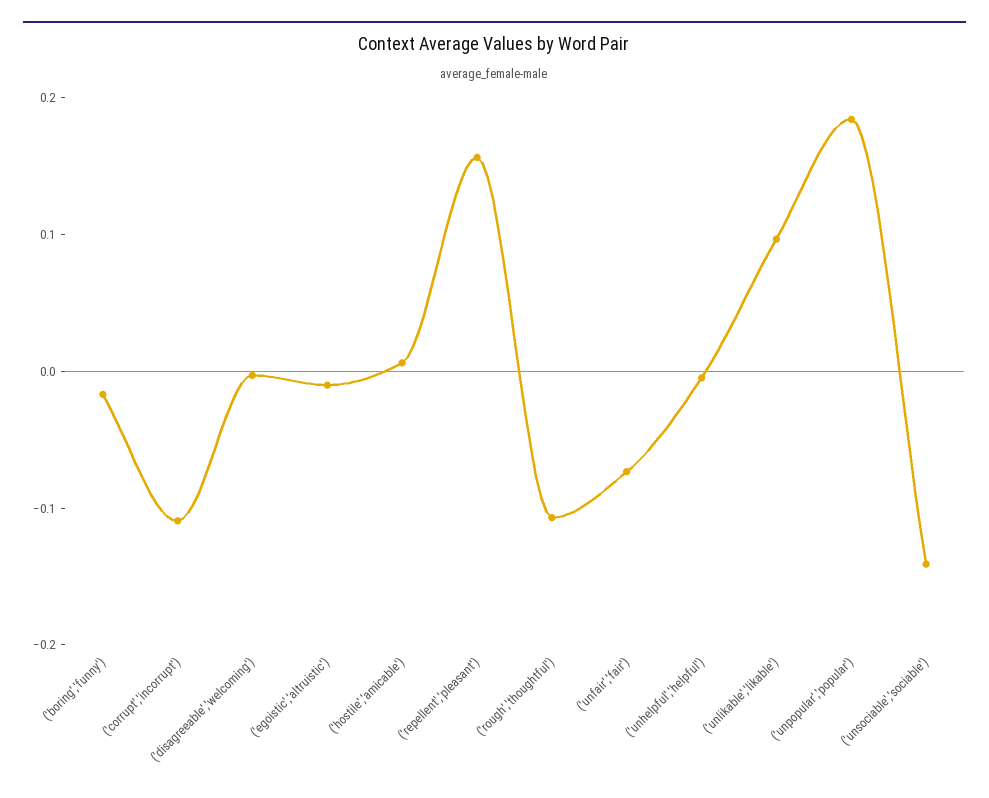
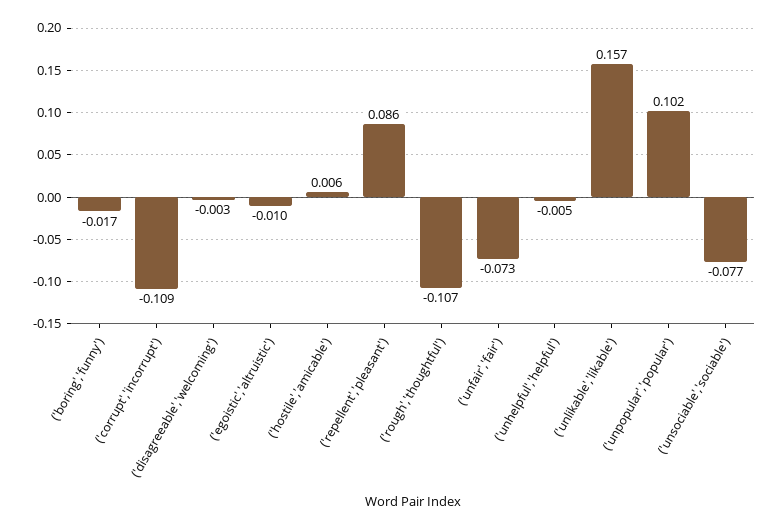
('repellent','pleasant'): 0.16 -> 0.086
('unlikable','likable'): 0.1 -> 0.157
('unpopular','popular'): 0.18 -> 0.102
('unsociable','sociable'): -0.14 -> -0.077

